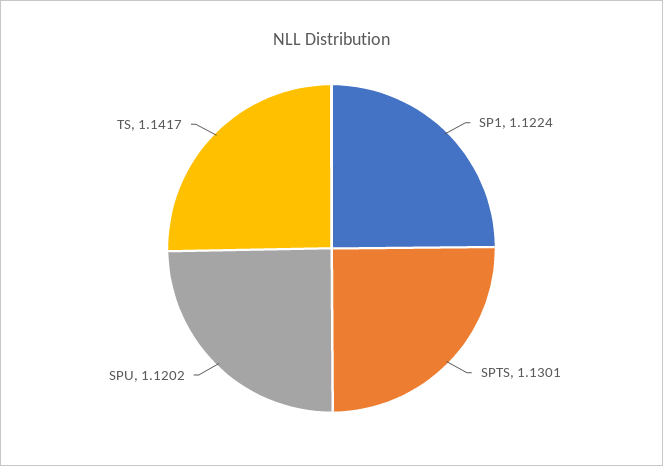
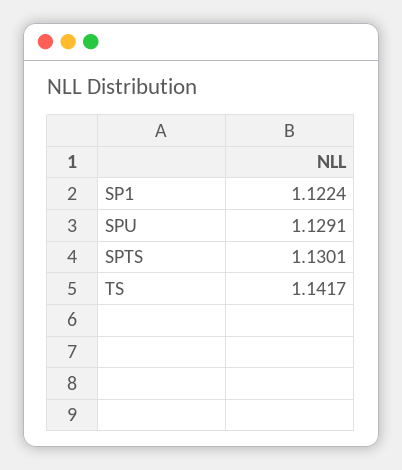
SPU: 1.1202 -> 1.1291

